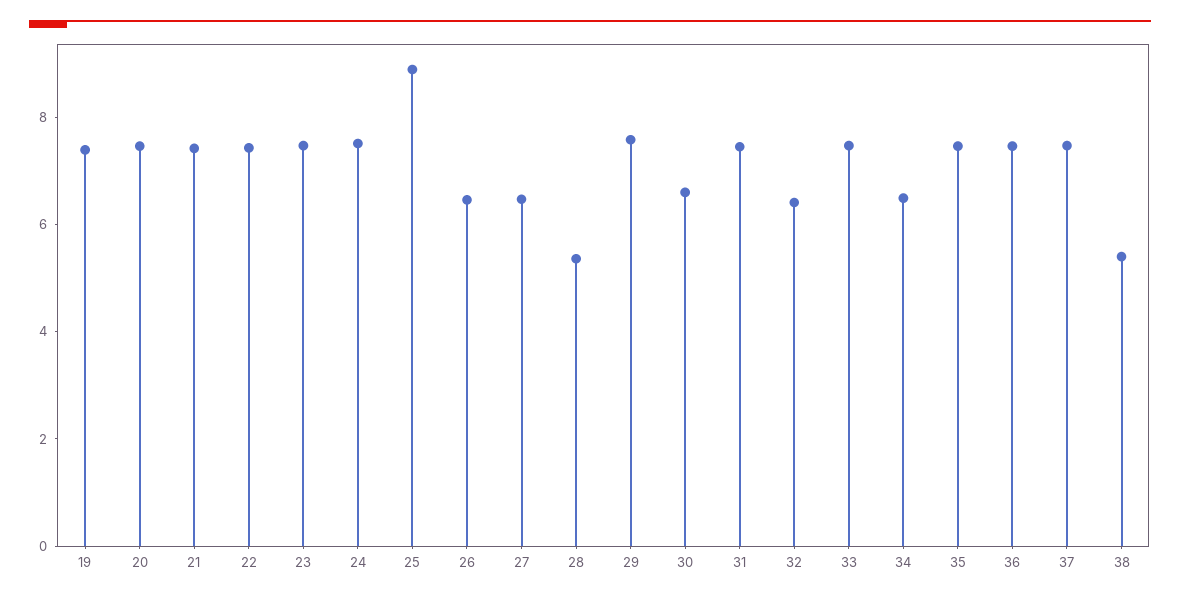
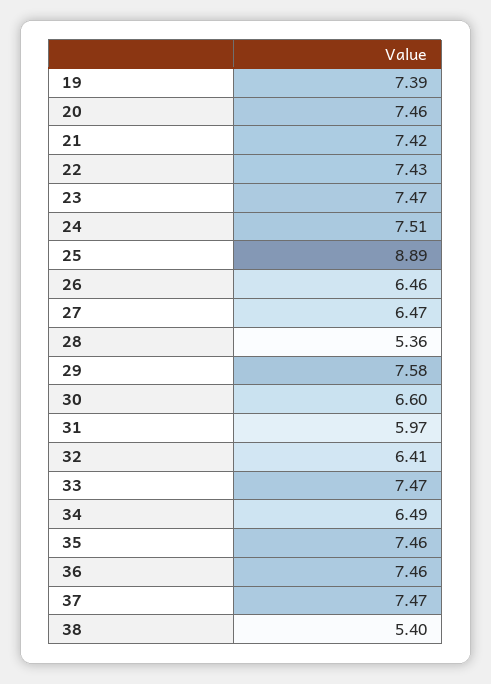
31: 7.5 -> 5.97

